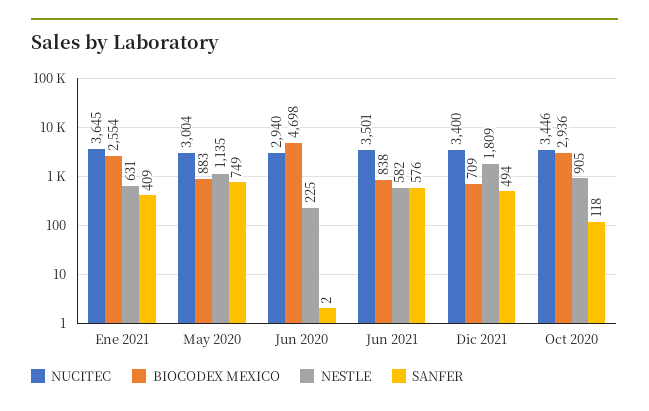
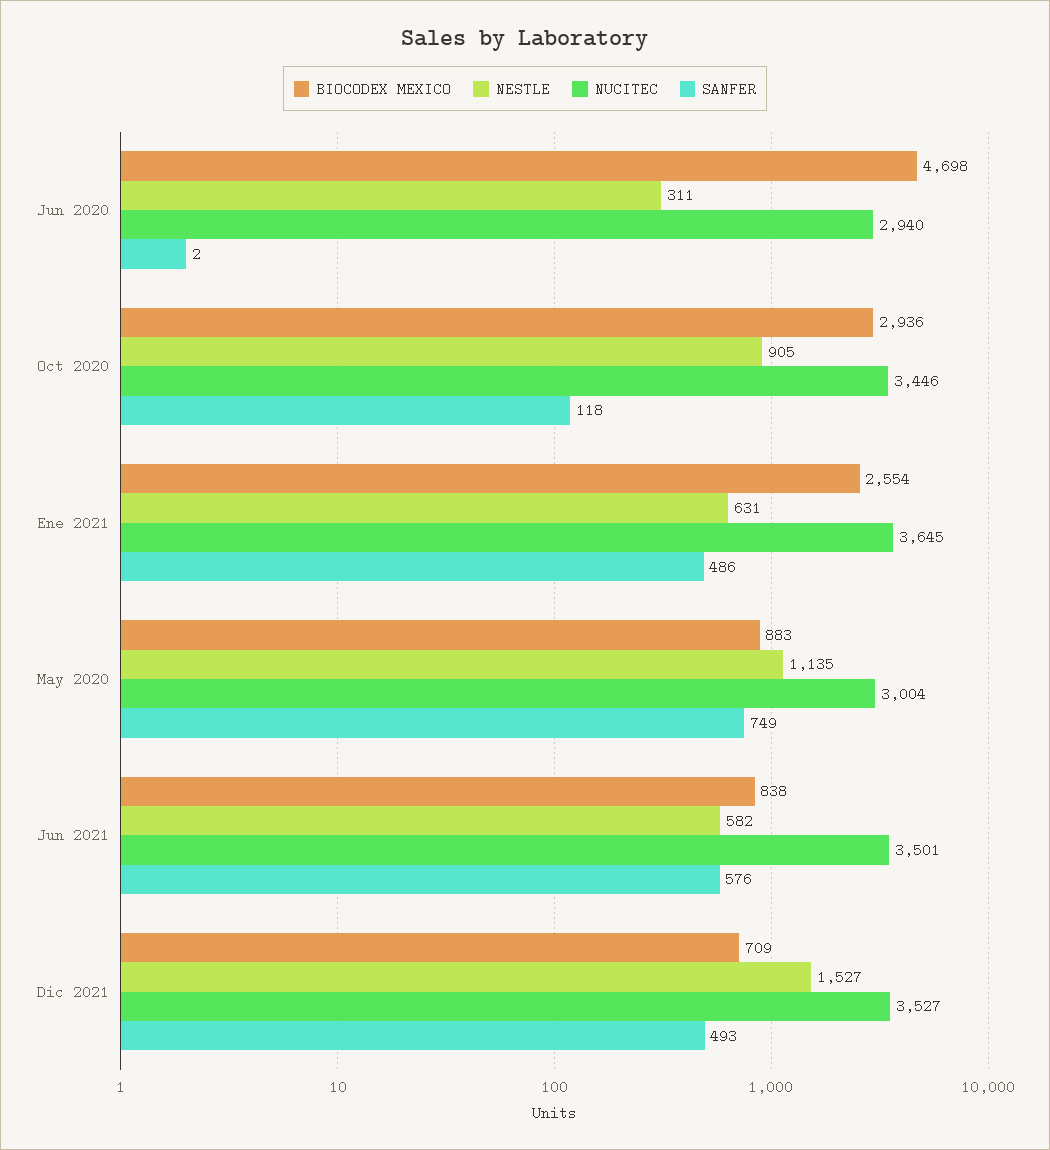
SANFER, Ene 2021: 409 -> 486
NESTLE, Jun 2020: 225 -> 311
NUCITEC, Dic 2021: 3400 -> 3527
NESTLE, Dic 2021: 1809 -> 1527
SANFER, Dic 2021: 494 -> 493

